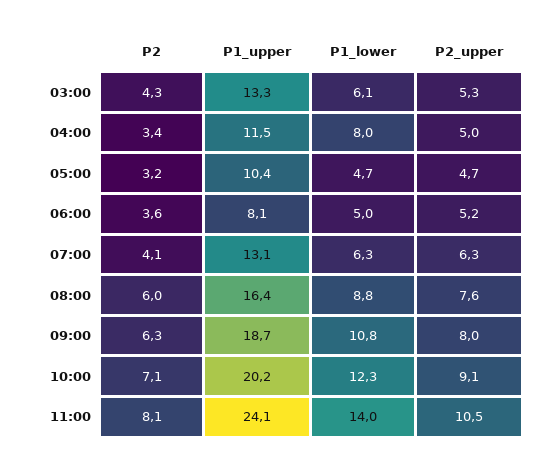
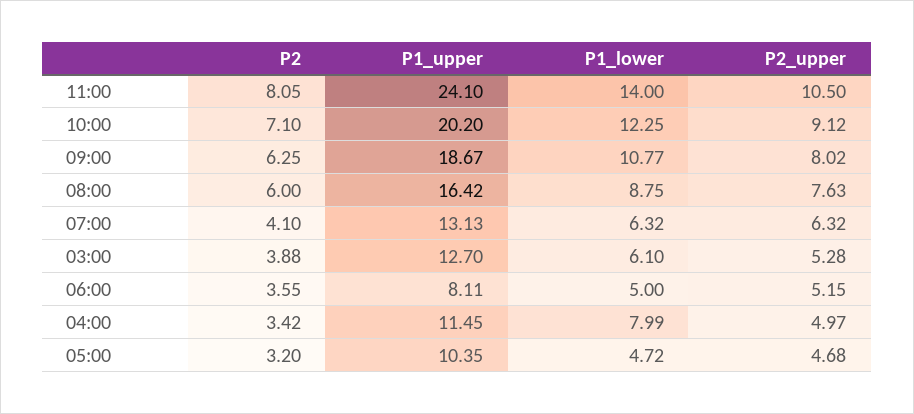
P2, 03:00: 4.3 -> 3.88
P1_upper, 03:00: 13.3 -> 12.7

